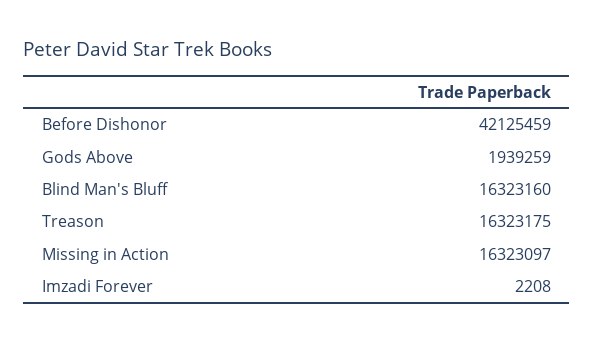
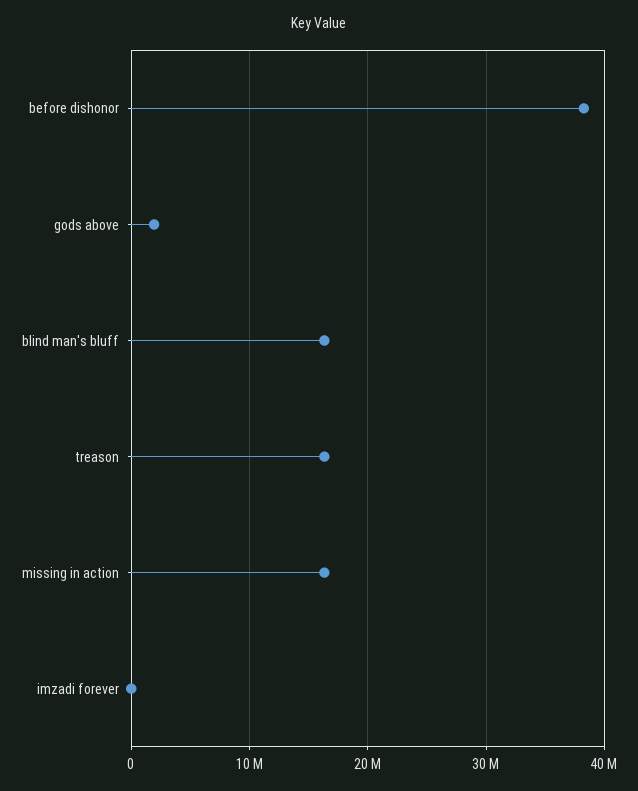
Before Dishonor: 42125459 -> 38000000

